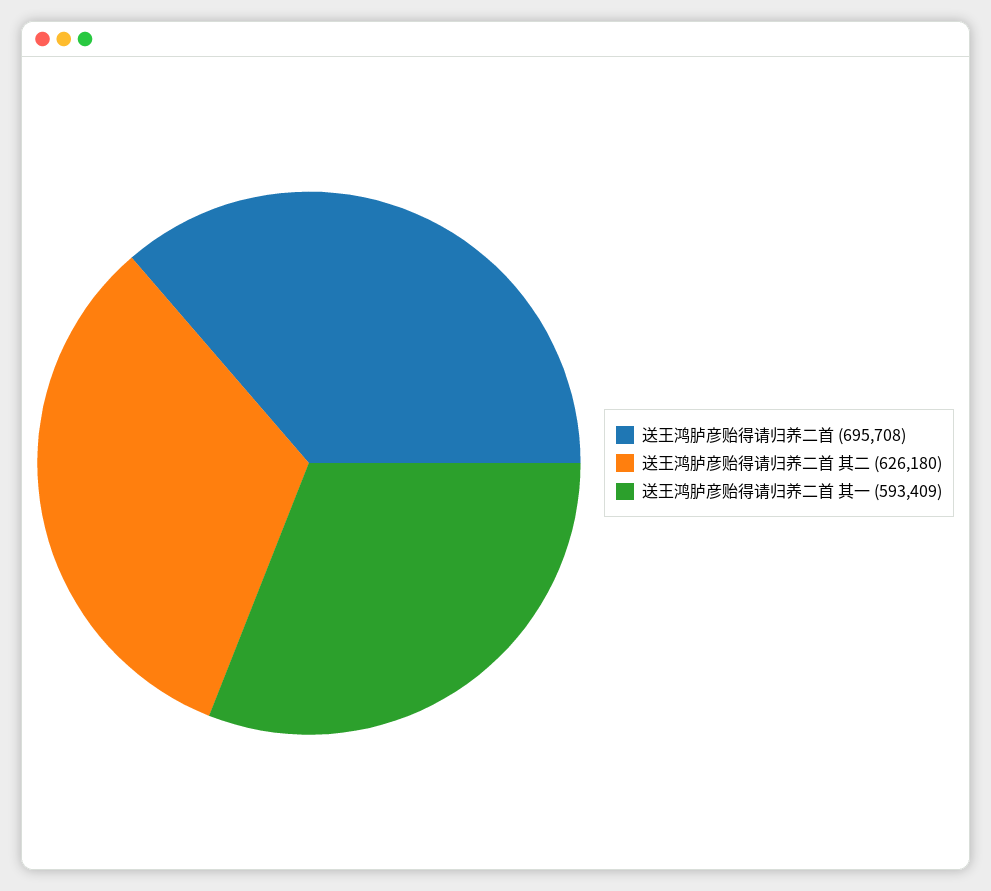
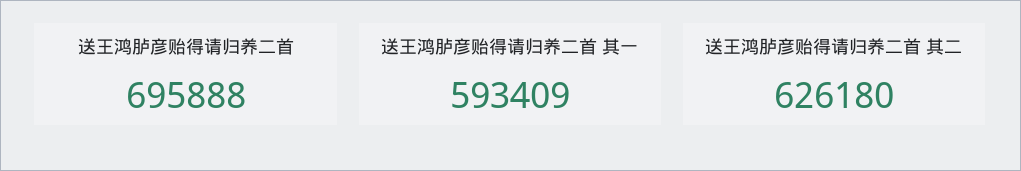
送王鸿胪彦贻得请归养二首: 695708 -> 695888

